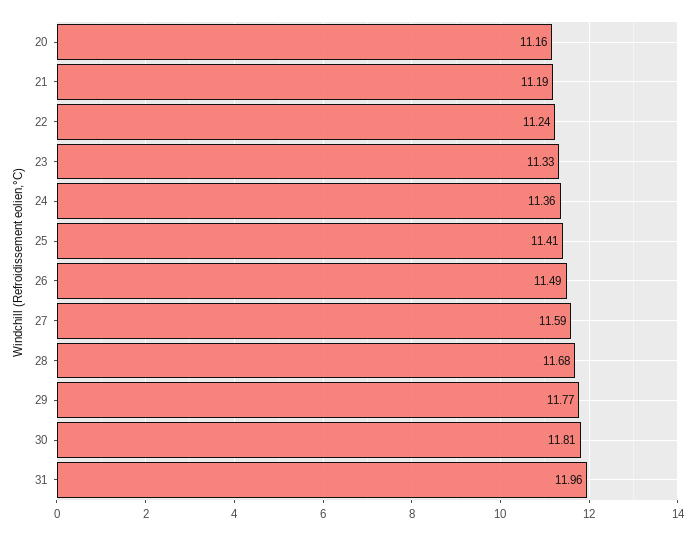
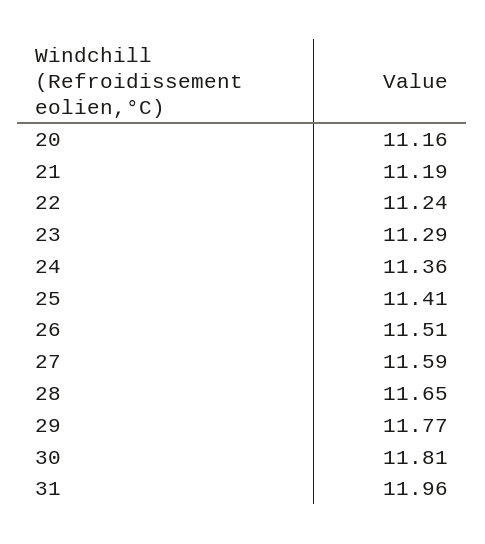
23: 11.33 -> 11.29
26: 11.49 -> 11.51
28: 11.68 -> 11.65

